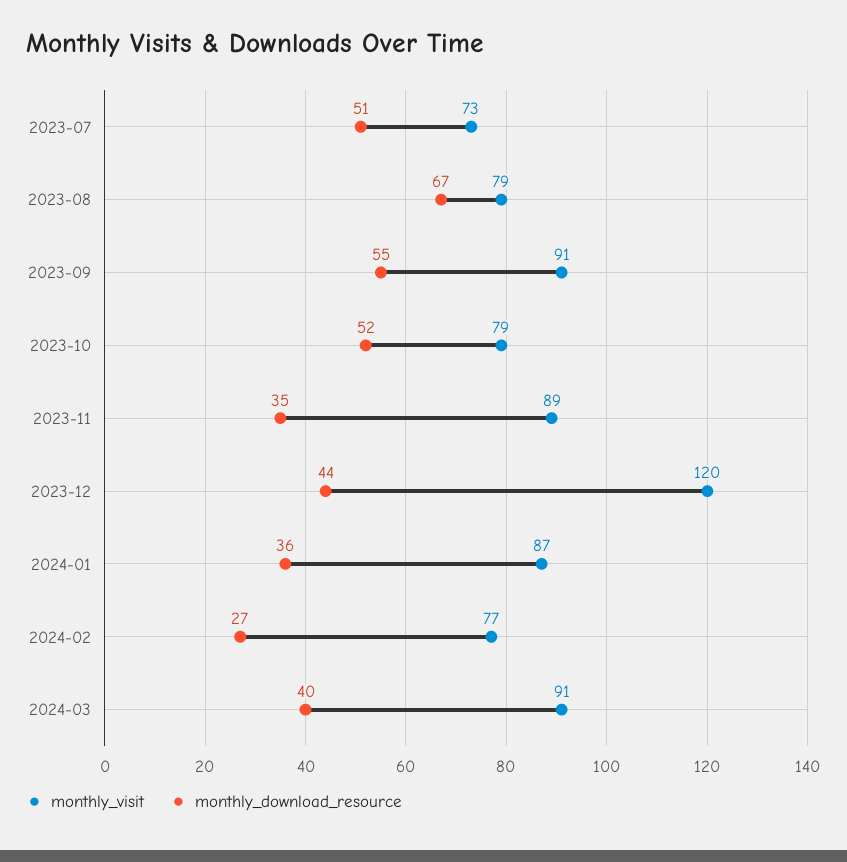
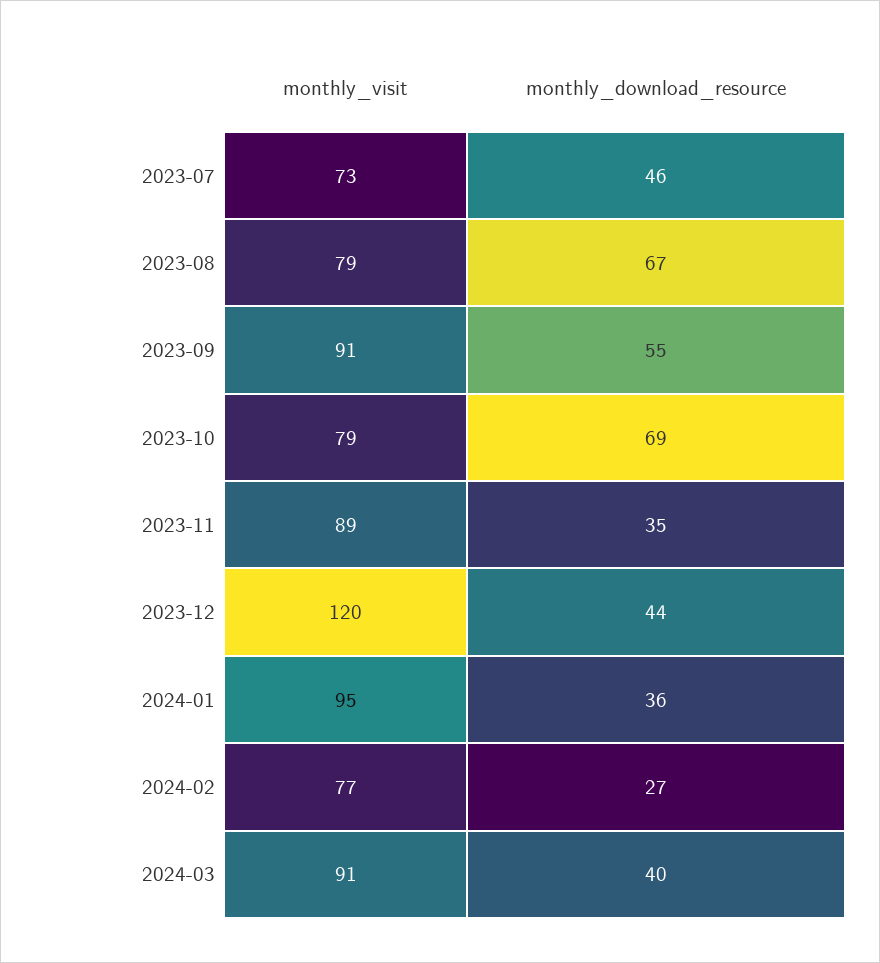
monthly_download_resource, 2023-07: 51 -> 46
monthly_download_resource, 2023-10: 52 -> 69
monthly_visit, 2024-01: 87 -> 95

